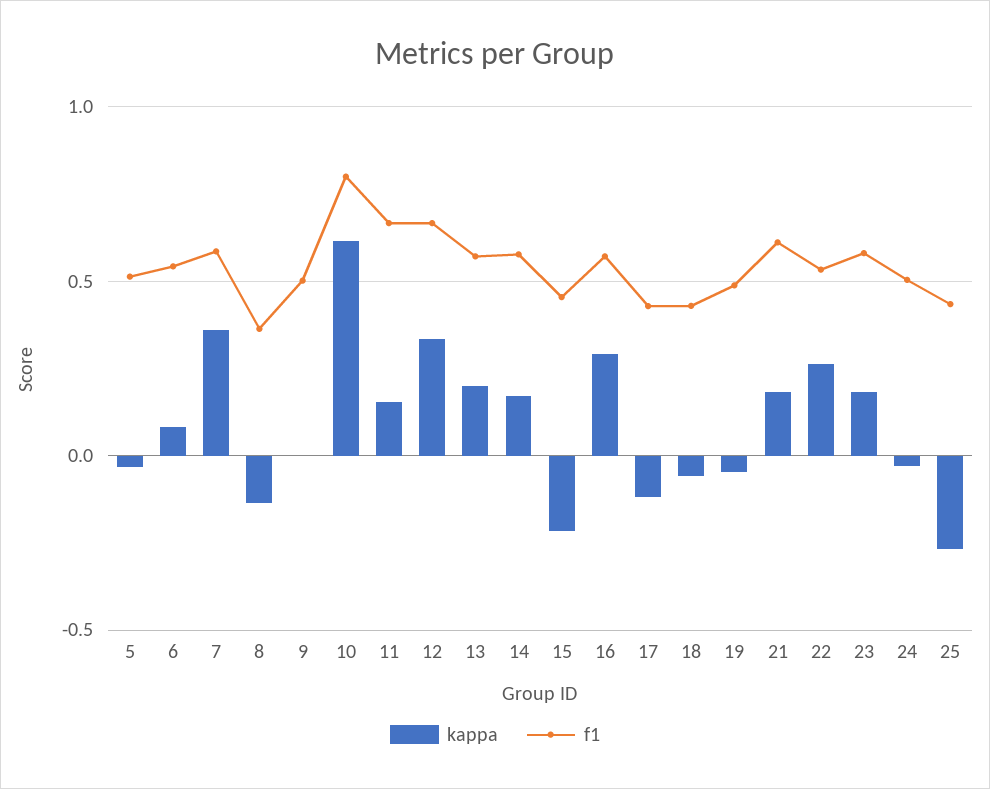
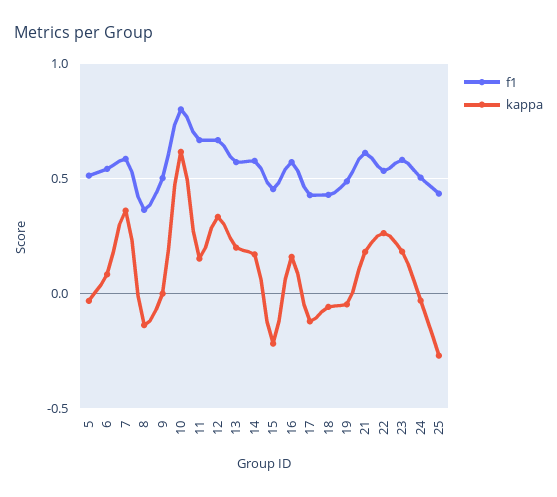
kappa, 16: 0.3 -> 0.15

